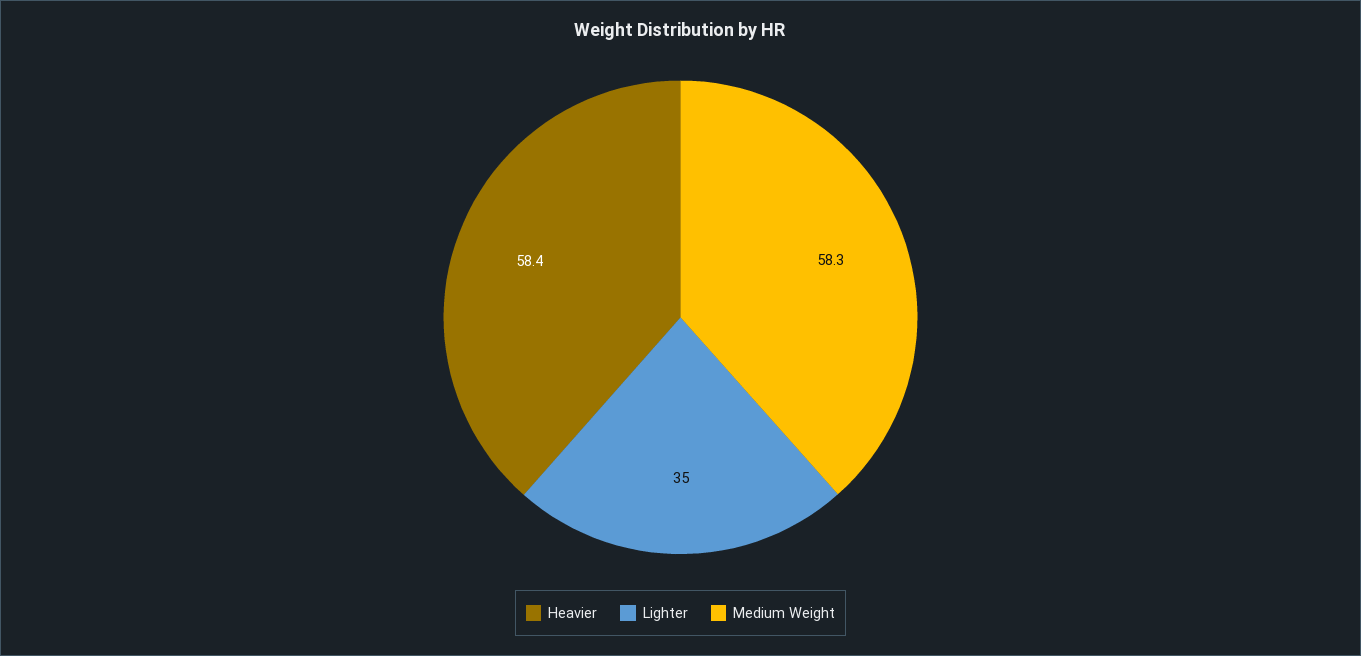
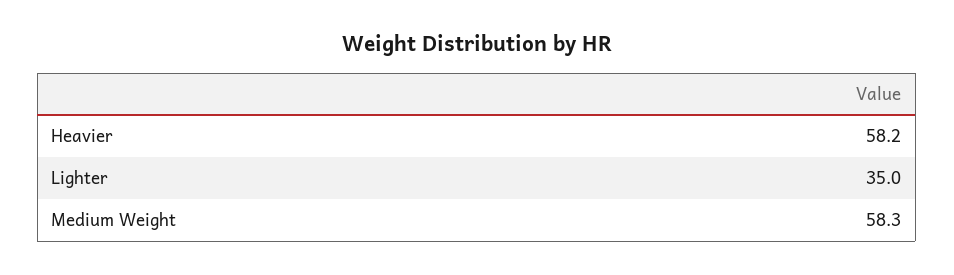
Heavier: 58.4 -> 58.2

